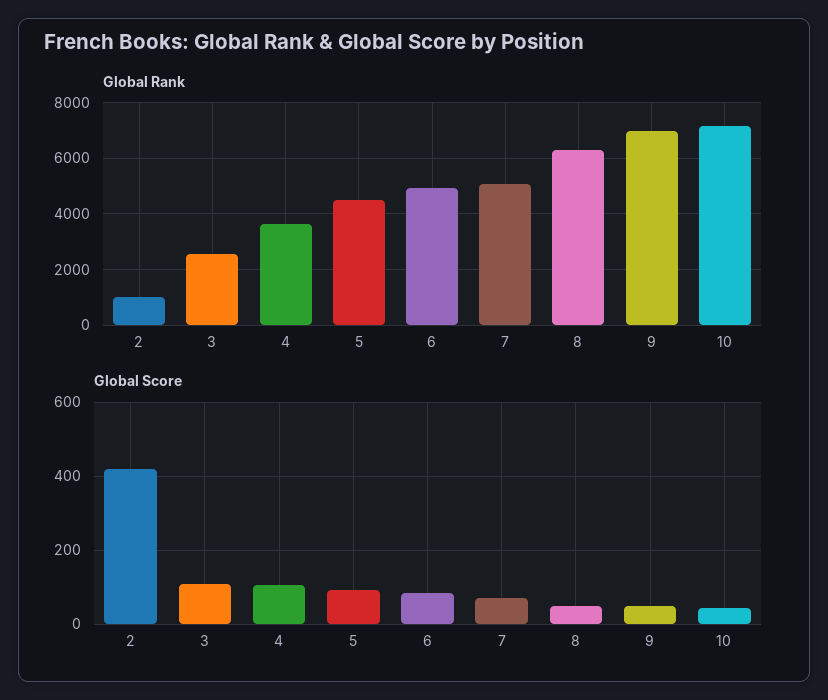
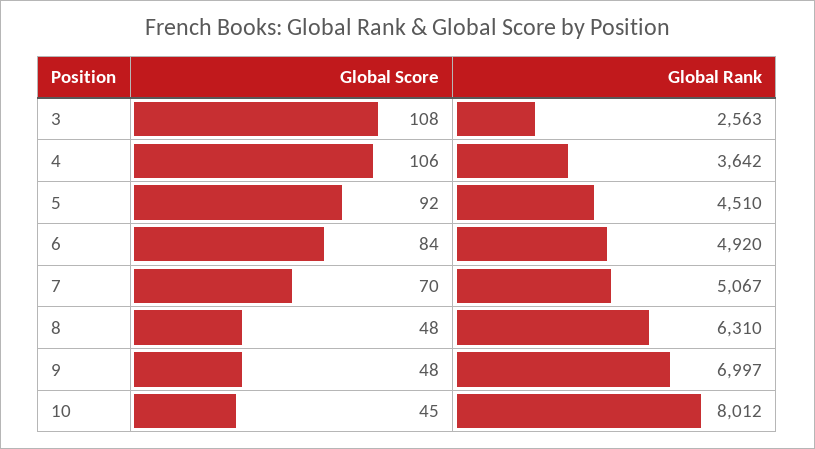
Global Rank, 2: 1000 -> none
Global Rank, 10: 7250 -> 8012
Global Score, 2: 420 -> none

